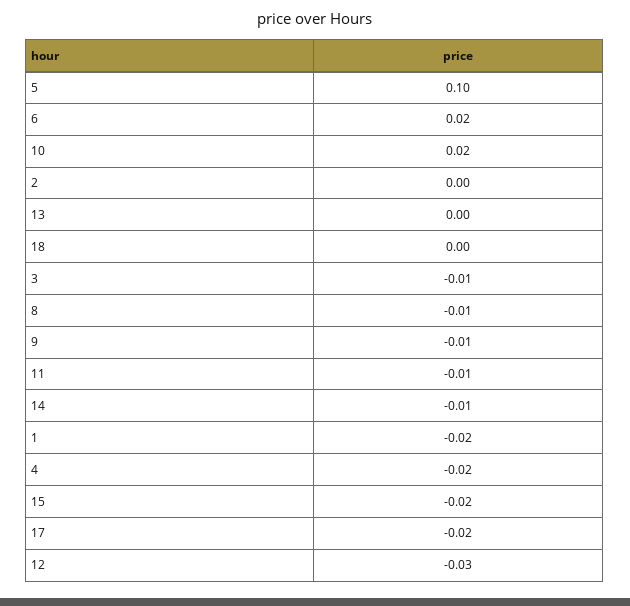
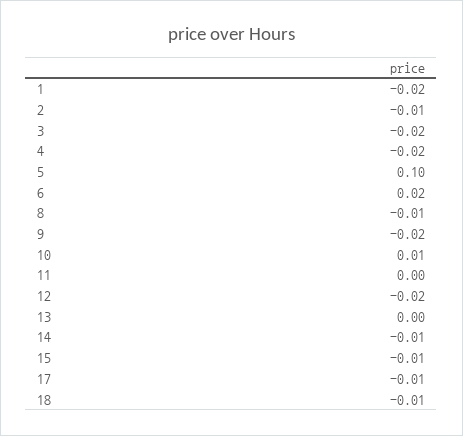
10: 0.02 -> 0.01
2: 0 -> -0.01
18: 0 -> -0.01
3: -0.01 -> -0.02
9: -0.01 -> -0.02
11: -0.01 -> 0
15: -0.02 -> -0.01
17: -0.02 -> -0.01
12: -0.03 -> -0.02

